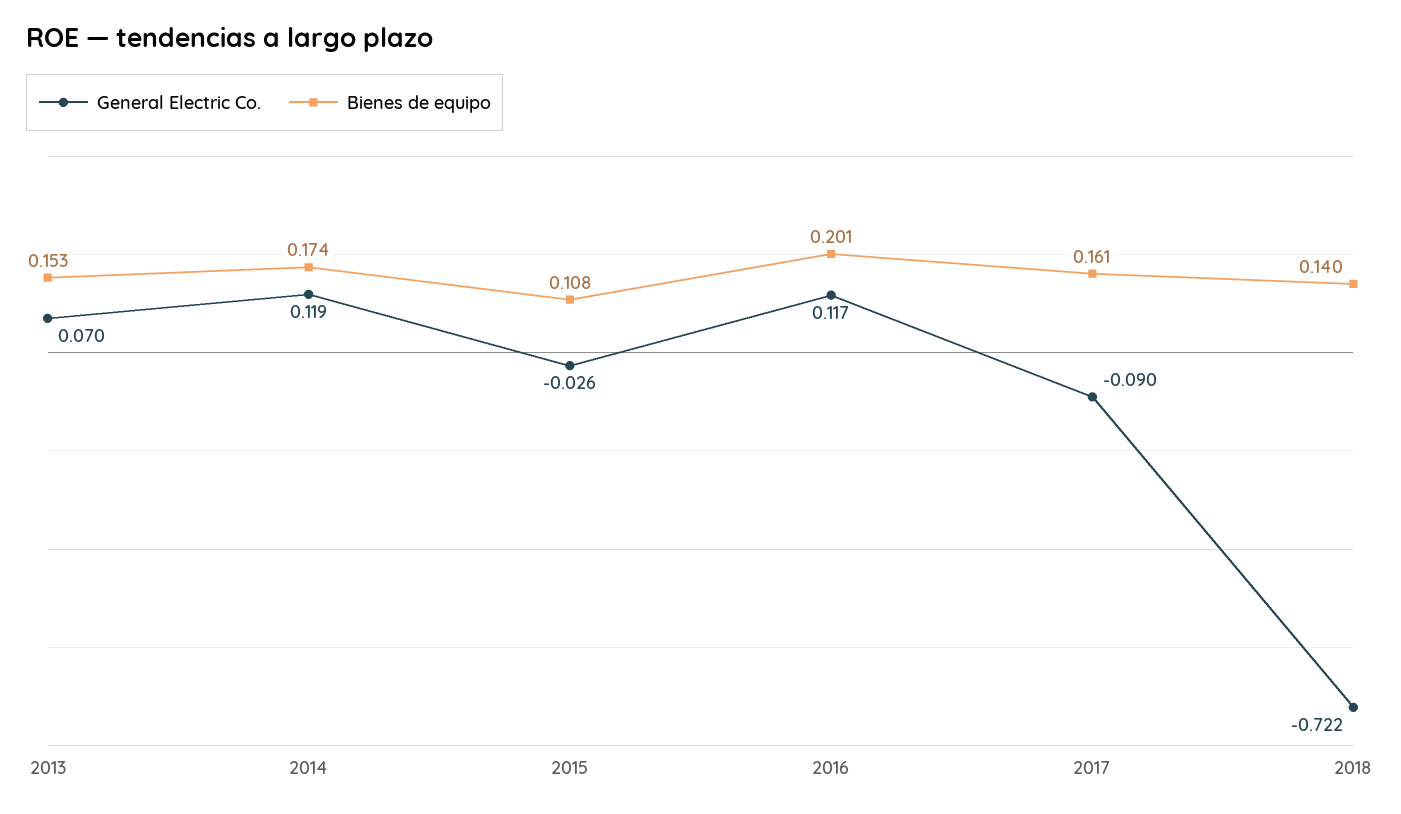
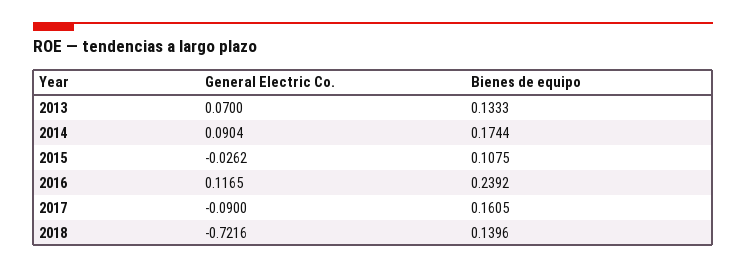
Bienes de equipo, 2013: 0.153 -> 0.1333
General Electric Co., 2014: 0.119 -> 0.0904
Bienes de equipo, 2016: 0.201 -> 0.2392

